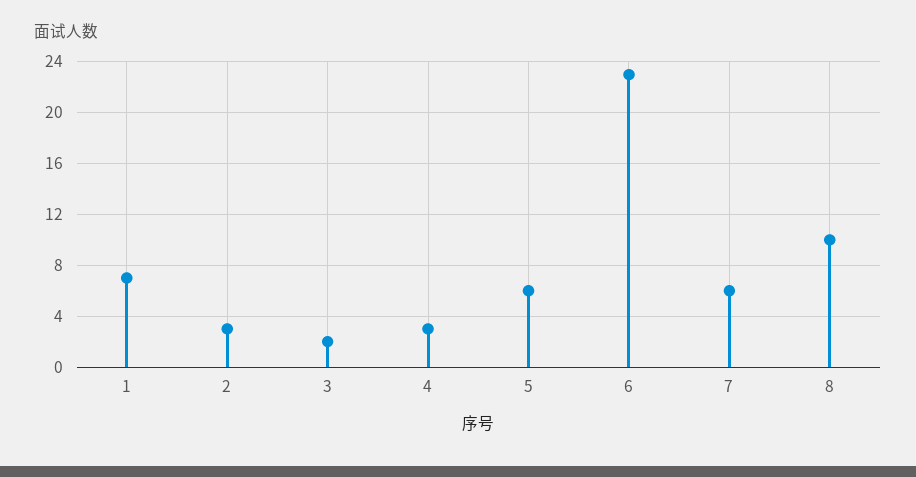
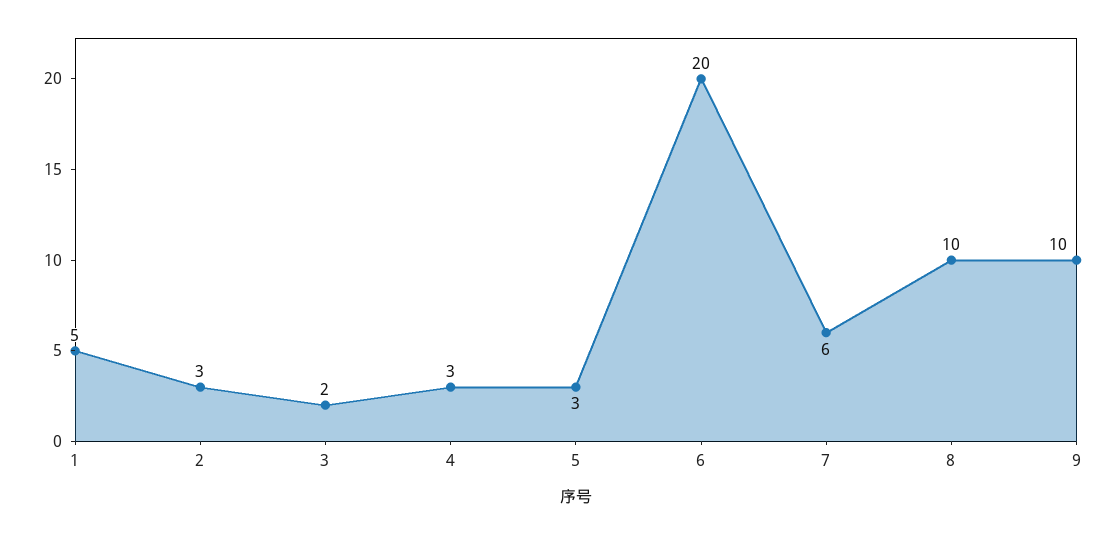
1: 7 -> 5
5: 6 -> 3
6: 23 -> 20
9: none -> 10

